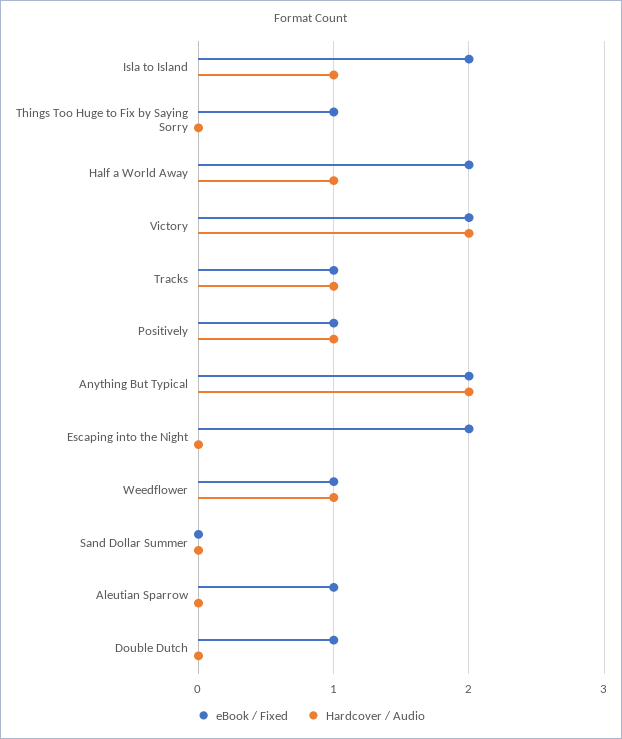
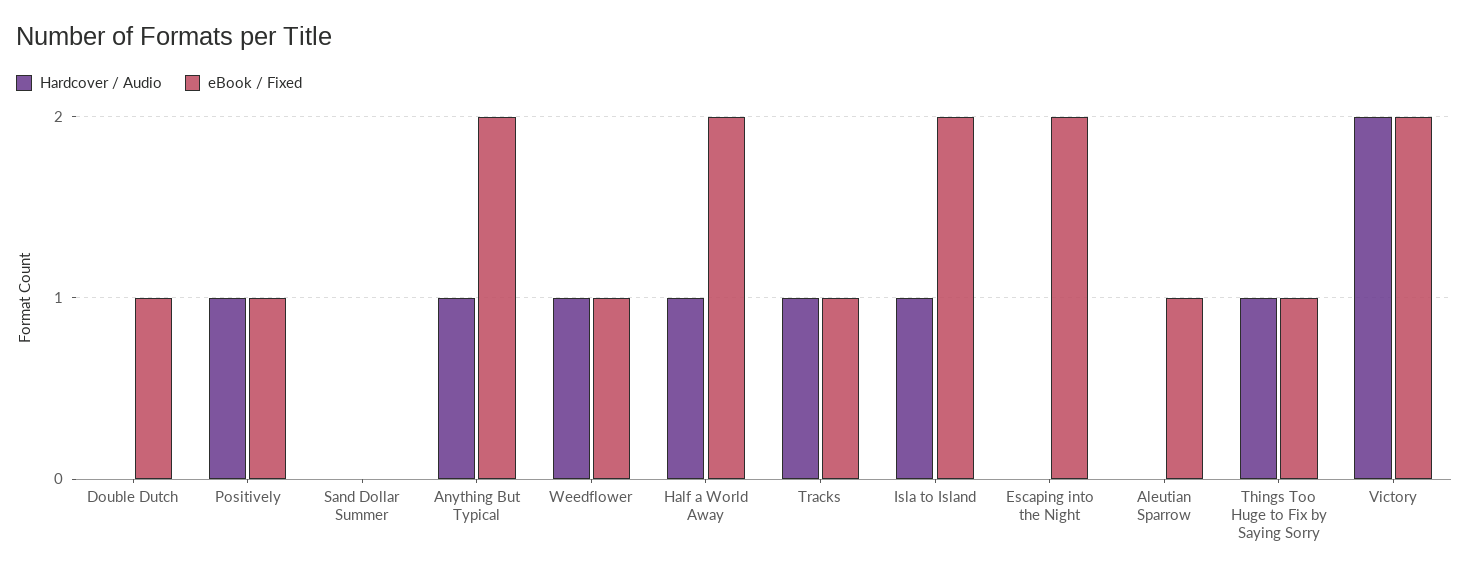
Hardcover / Audio, Things Too Huge to Fix by Saying Sorry: 0 -> 1
Hardcover / Audio, Anything But Typical: 2 -> 1

